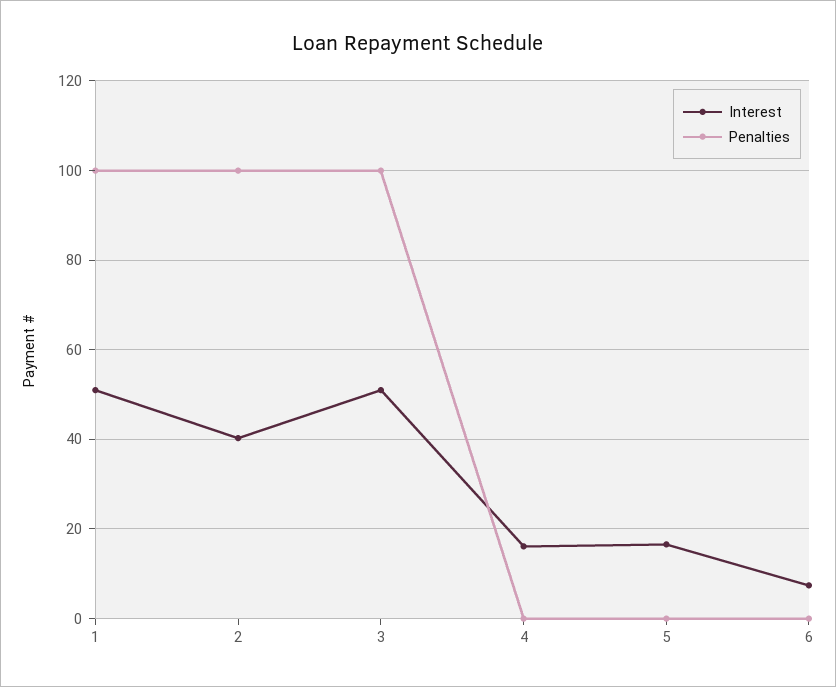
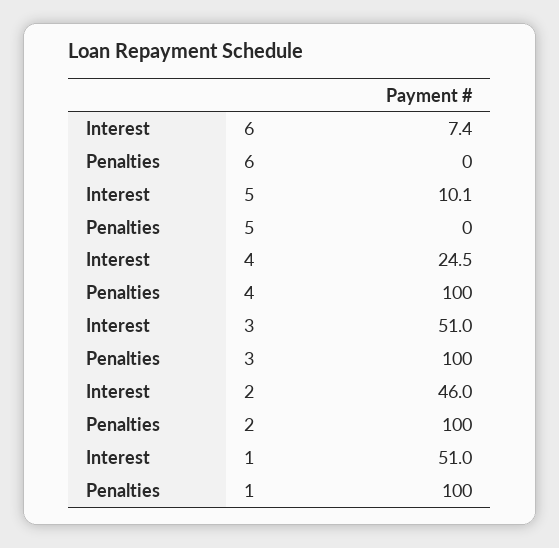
Interest, 2: 40 -> 46
Interest, 4: 16 -> 24.5
Penalties, 4: 0 -> 100
Interest, 5: 16 -> 10.1

